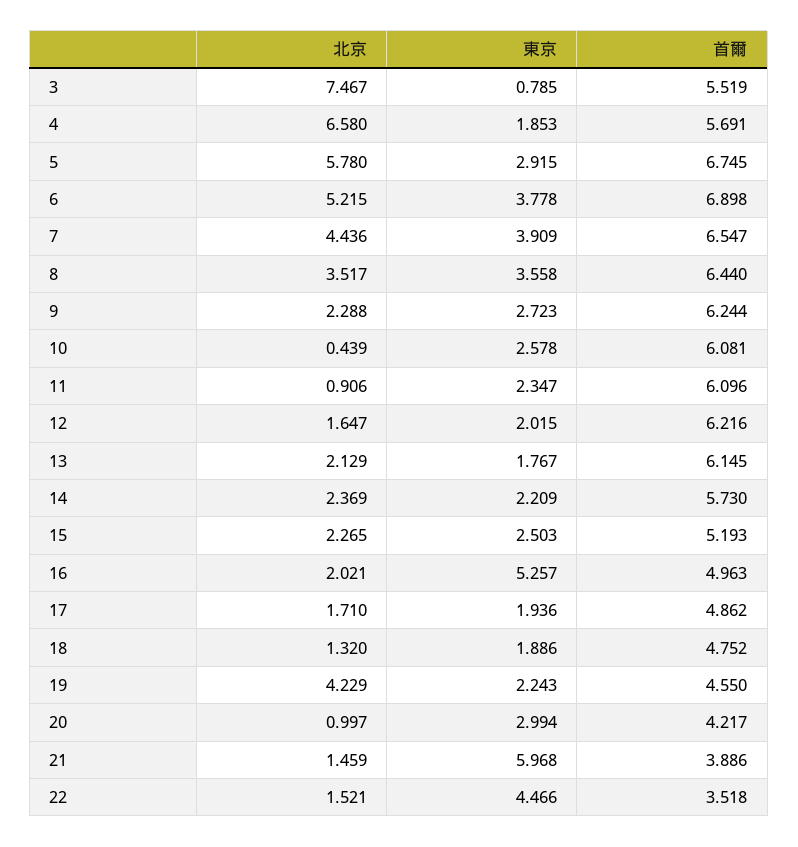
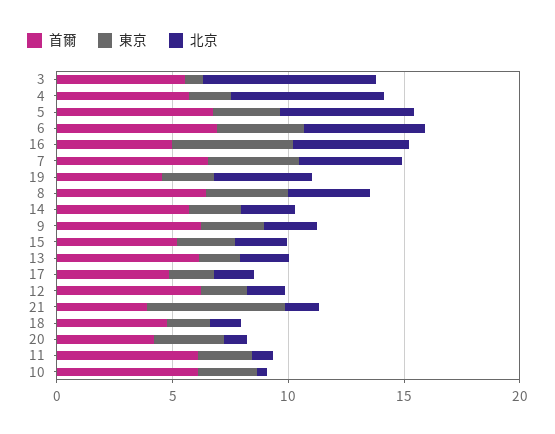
北京, 16: 2.021 -> 5
北京, 22: 1.521 -> none
東京, 22: 4.466 -> none
首爾, 22: 3.518 -> none

